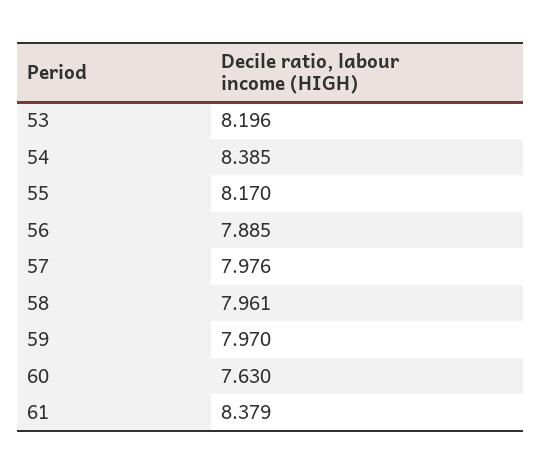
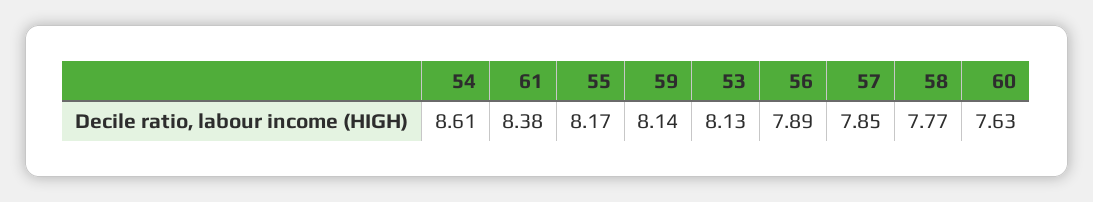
53: 8.196 -> 8.13
54: 8.385 -> 8.61
57: 7.976 -> 7.85
58: 7.961 -> 7.77
59: 7.97 -> 8.14

